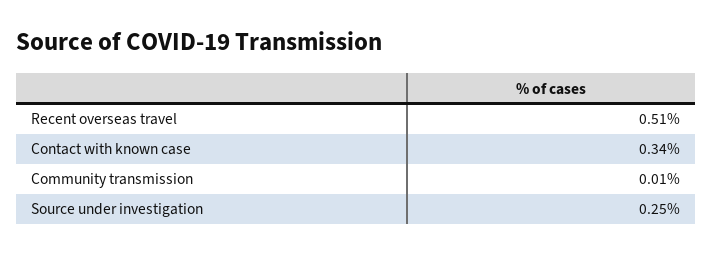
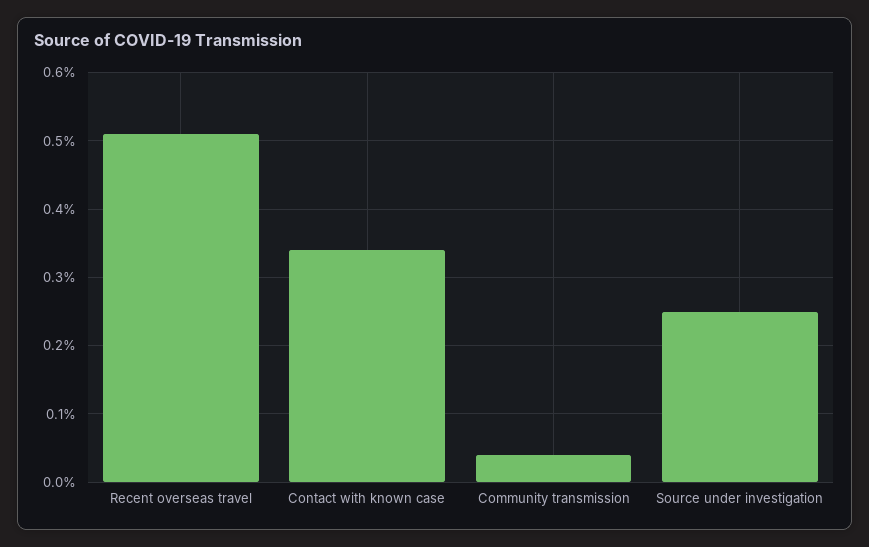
Community transmission: 0.01 -> 0.04

